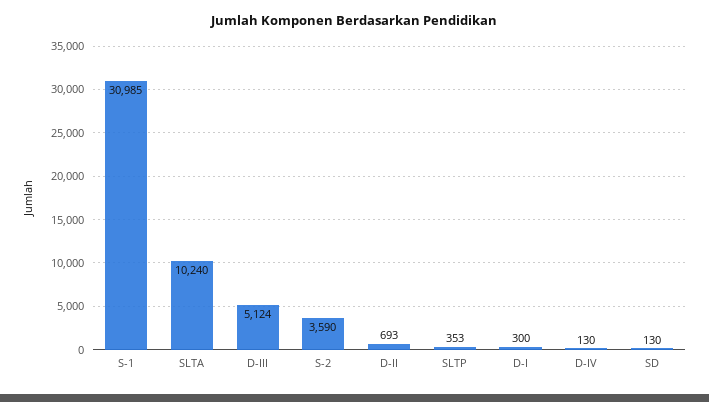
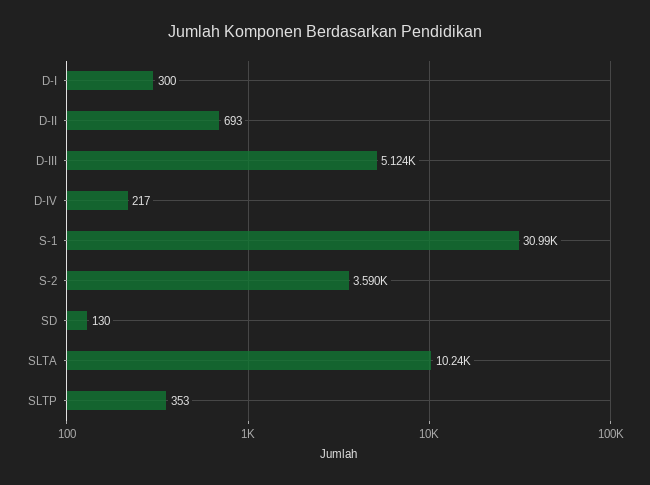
D-IV: 130 -> 217

